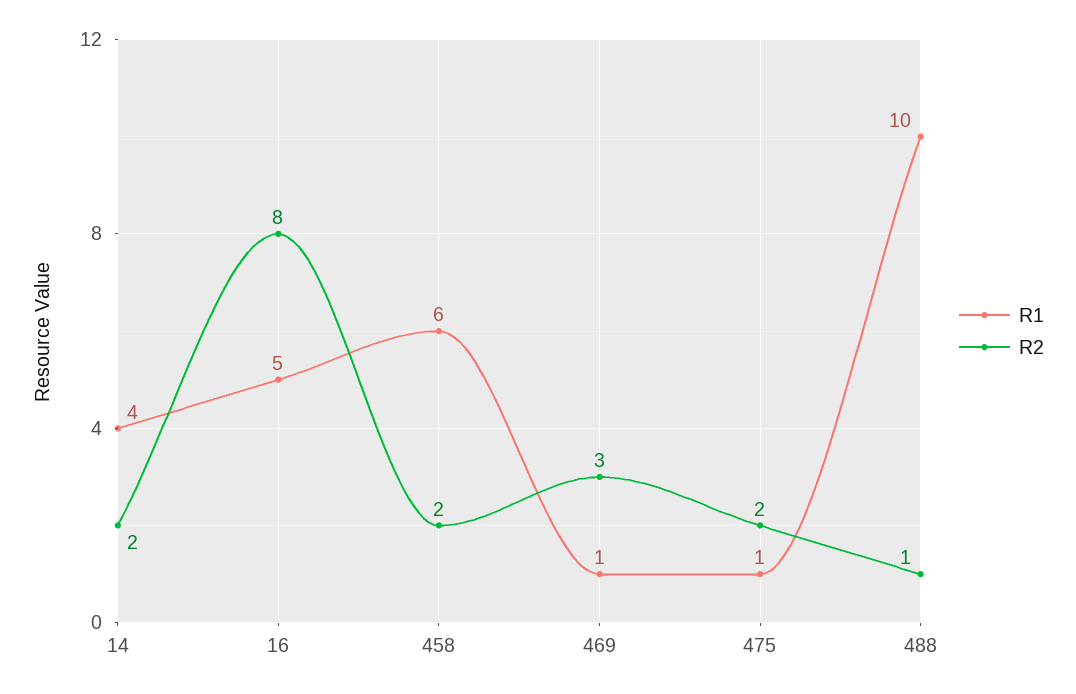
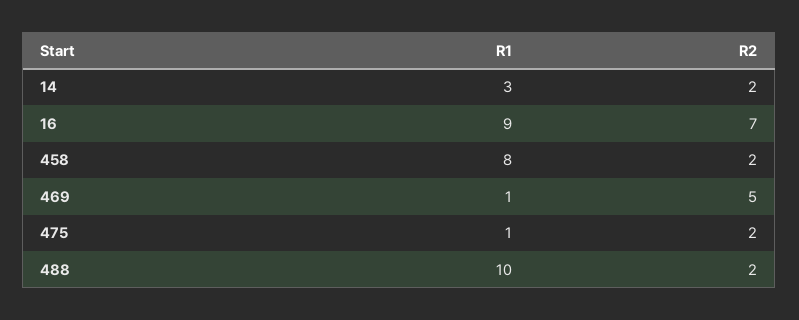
R1, 14: 4 -> 3
R1, 16: 5 -> 9
R2, 16: 8 -> 7
R1, 458: 6 -> 8
R2, 469: 3 -> 5
R2, 488: 1 -> 2

